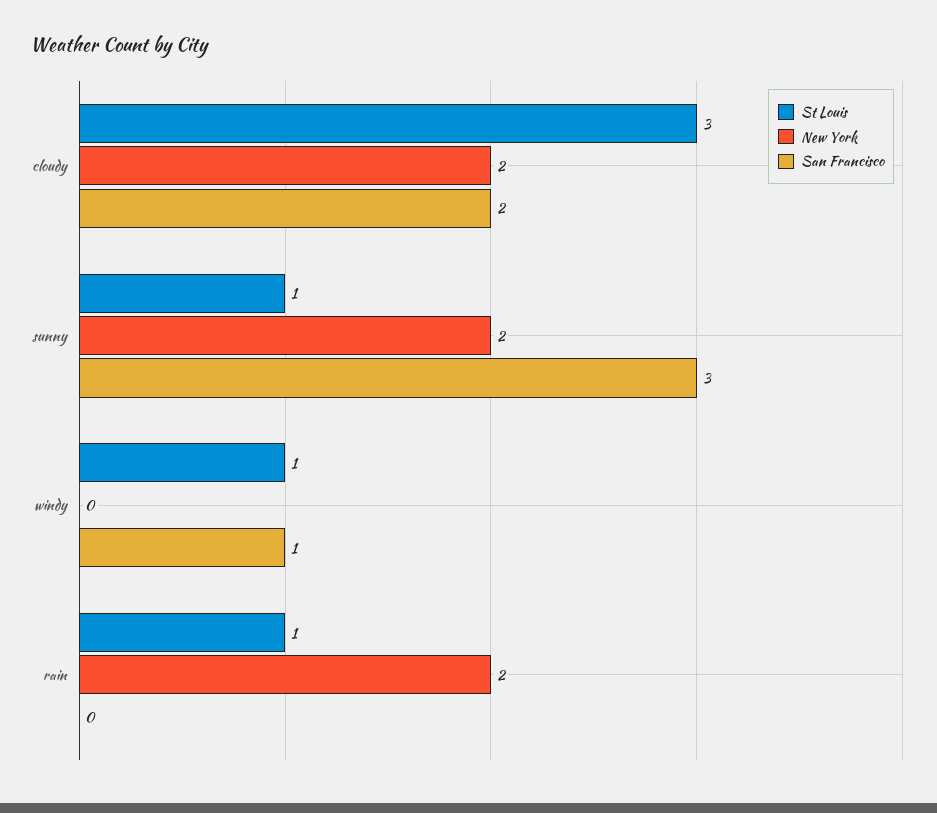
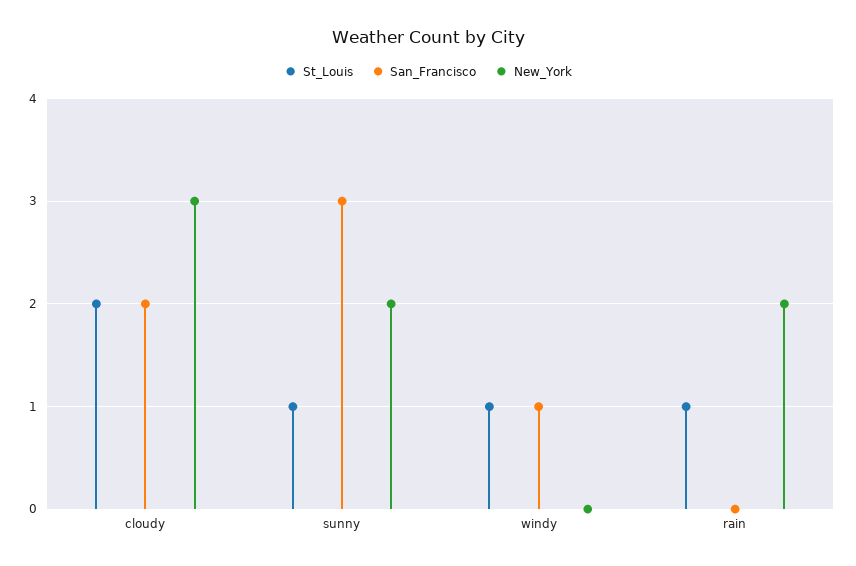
St Louis, cloudy: 3 -> 2
New York, cloudy: 2 -> 3

